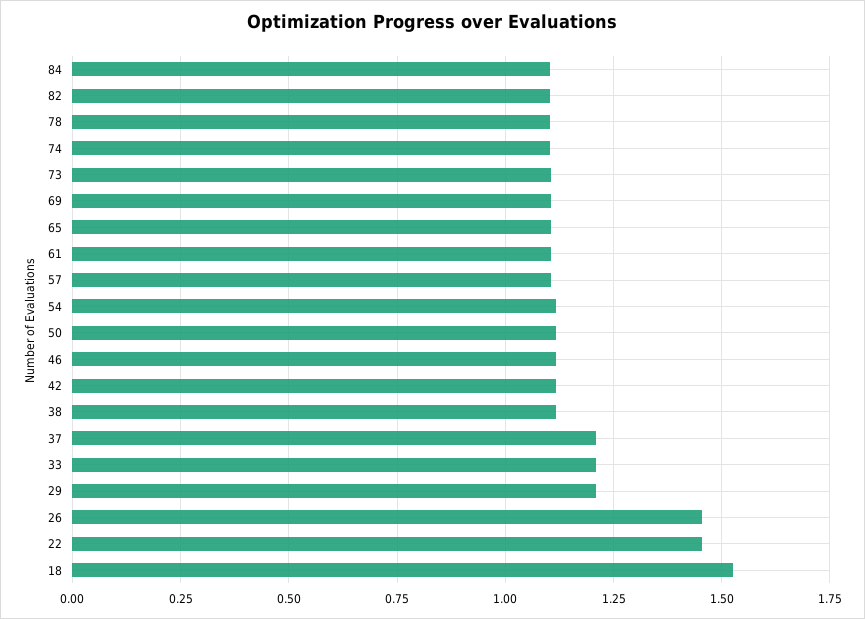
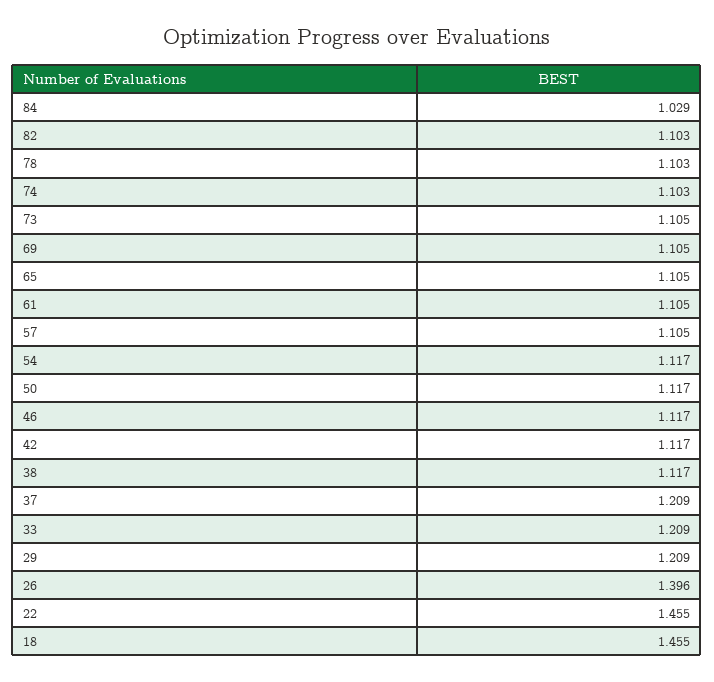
84: 1.1 -> 1.029
26: 1.45 -> 1.396
18: 1.525 -> 1.455

